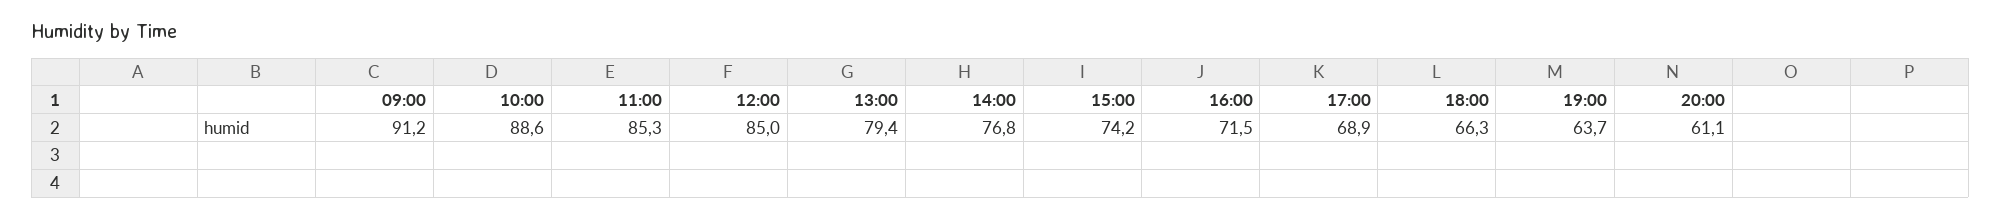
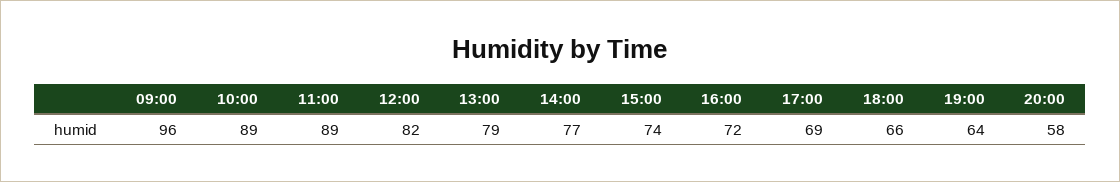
09:00: 91.2 -> 96
11:00: 85.3 -> 89
12:00: 85 -> 82
20:00: 61.1 -> 58

